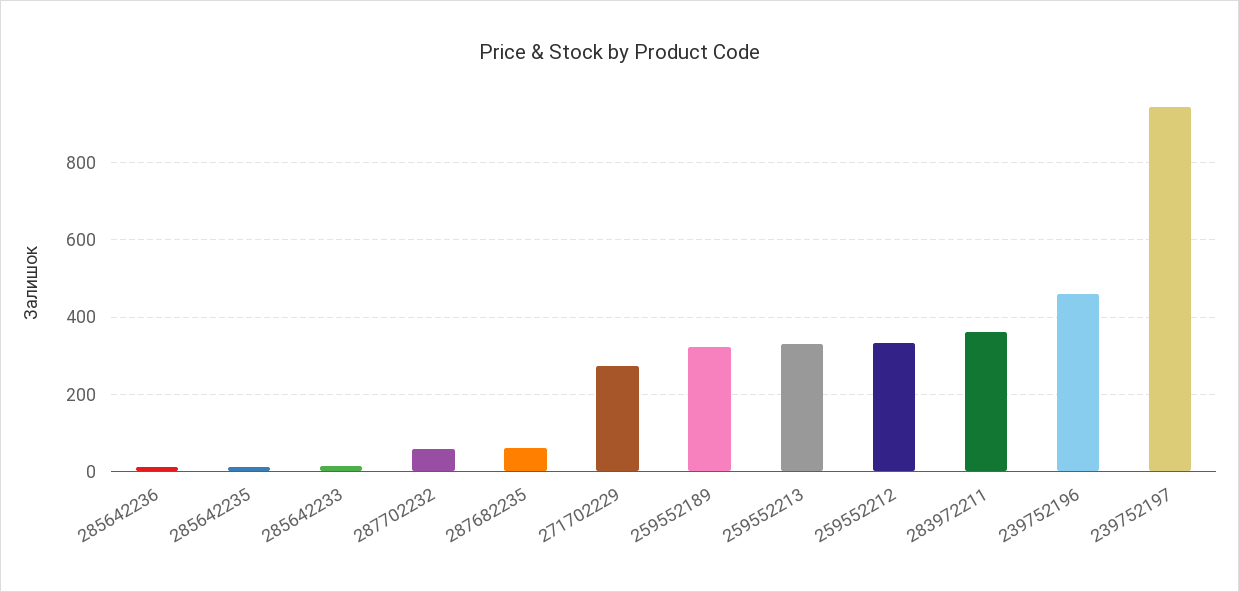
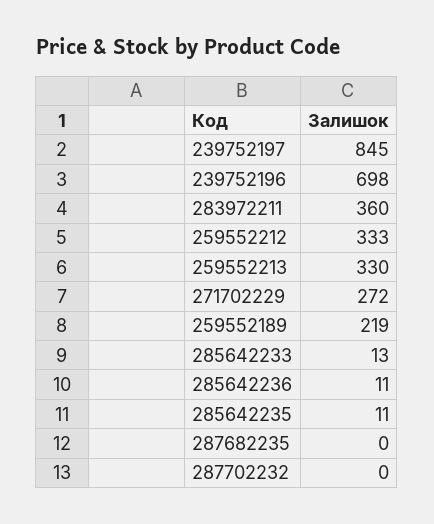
287702232: 60 -> 0
287682235: 60 -> 0
259552189: 320 -> 219
239752196: 460 -> 698
239752197: 940 -> 845

